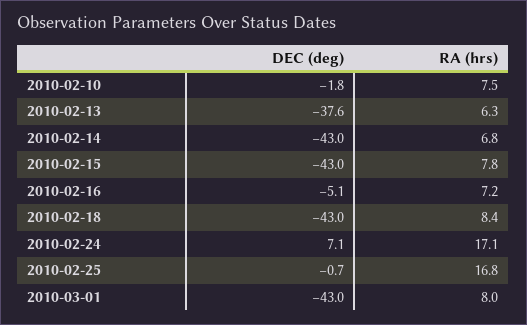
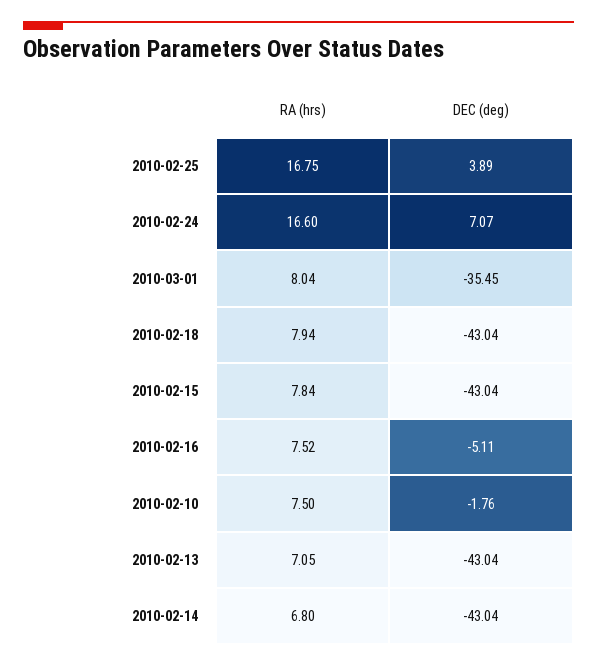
DEC (deg), 2010-02-13: -37.6 -> -43.04
RA (hrs), 2010-02-13: 6.3 -> 7.05
RA (hrs), 2010-02-16: 7.2 -> 7.52
RA (hrs), 2010-02-18: 8.4 -> 7.94
RA (hrs), 2010-02-24: 17.1 -> 16.6
DEC (deg), 2010-02-25: -0.7 -> 3.89
DEC (deg), 2010-03-01: -43 -> -35.45

